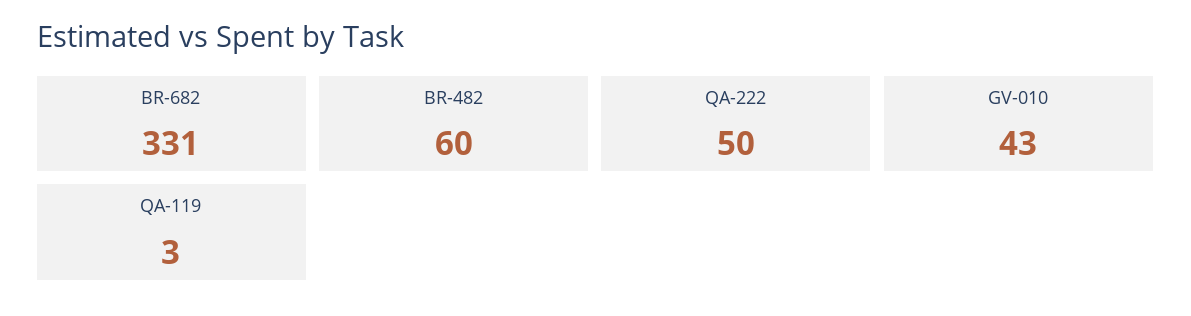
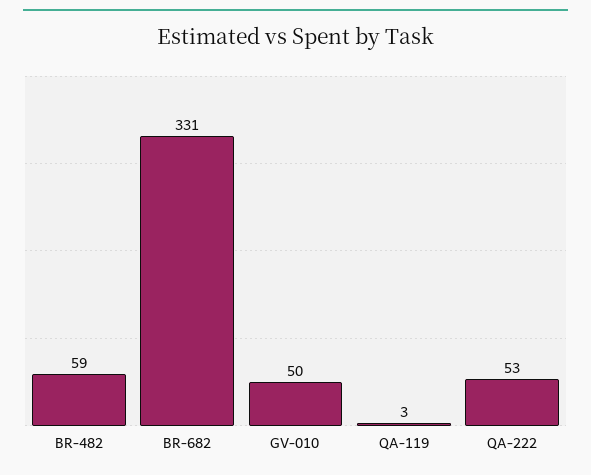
BR-482: 60 -> 59
QA-222: 50 -> 53
GV-010: 43 -> 50

